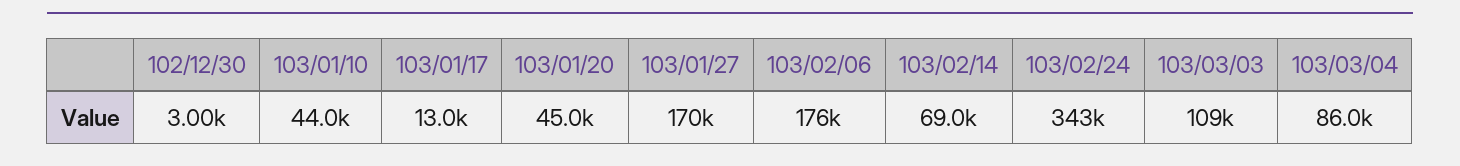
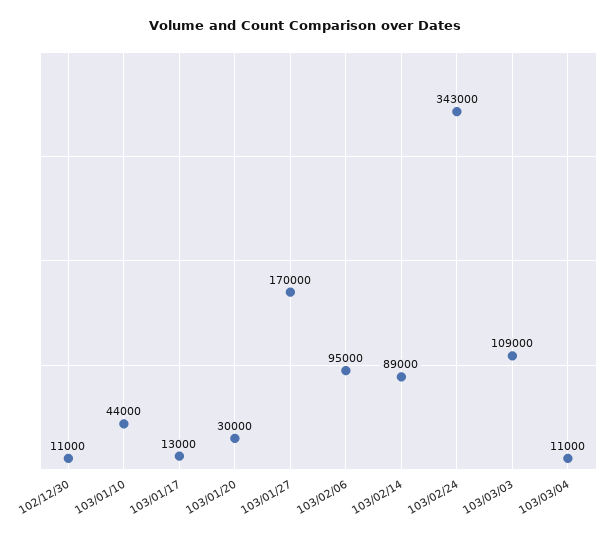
102/12/30: 3000 -> 11000
103/01/20: 45000 -> 30000
103/02/06: 176000 -> 95000
103/02/14: 69000 -> 89000
103/03/04: 86000 -> 11000

